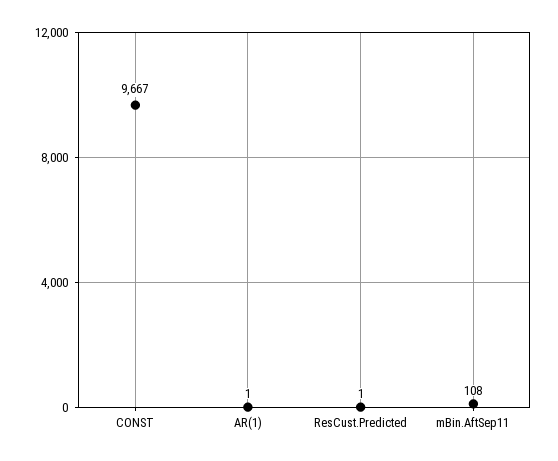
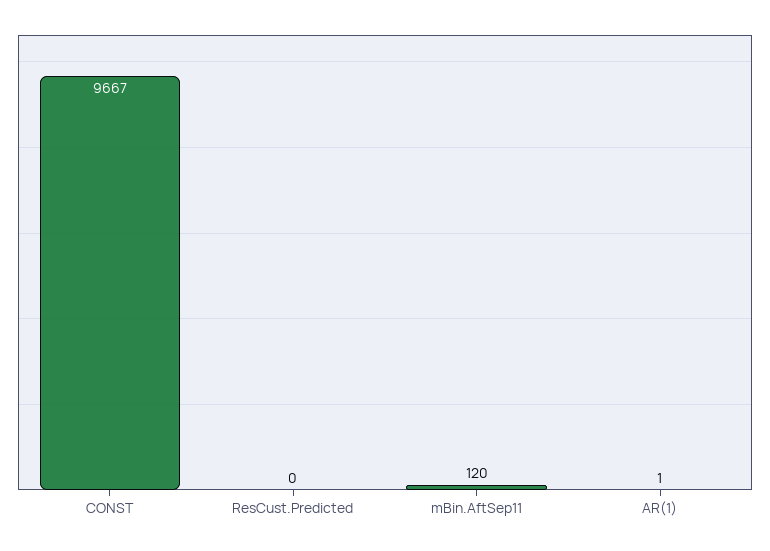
ResCust.Predicted: 1 -> 0
mBin.AftSep11: 108 -> 120

